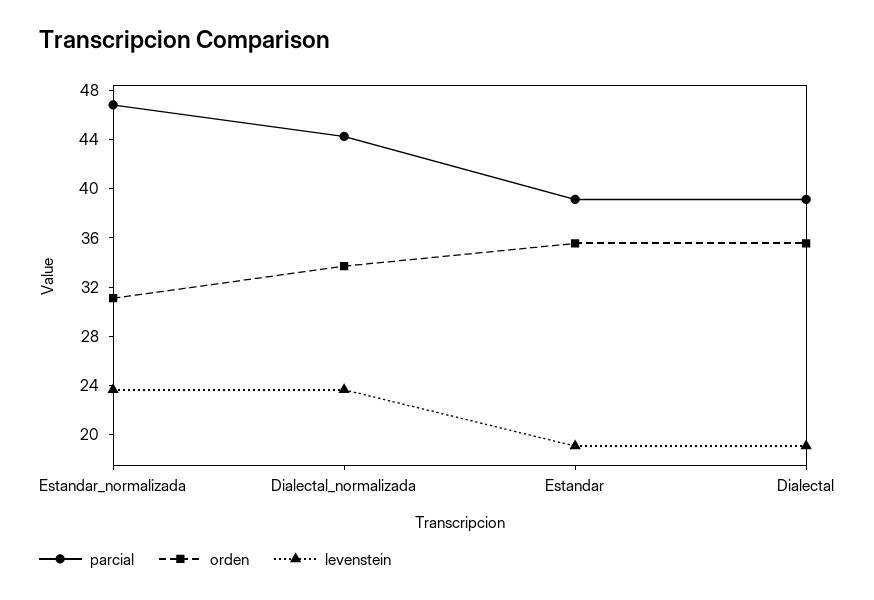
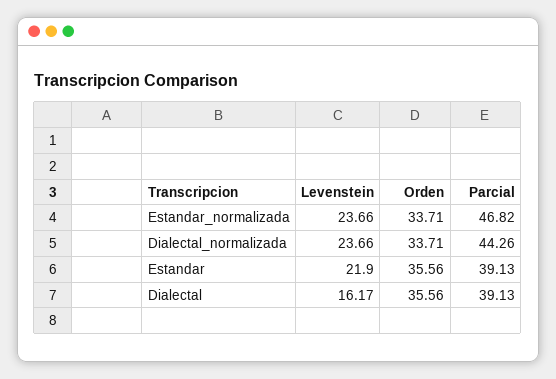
orden, Estandar_normalizada: 31 -> 33.71
levenstein, Estandar: 19 -> 21.9
levenstein, Dialectal: 19 -> 16.17

